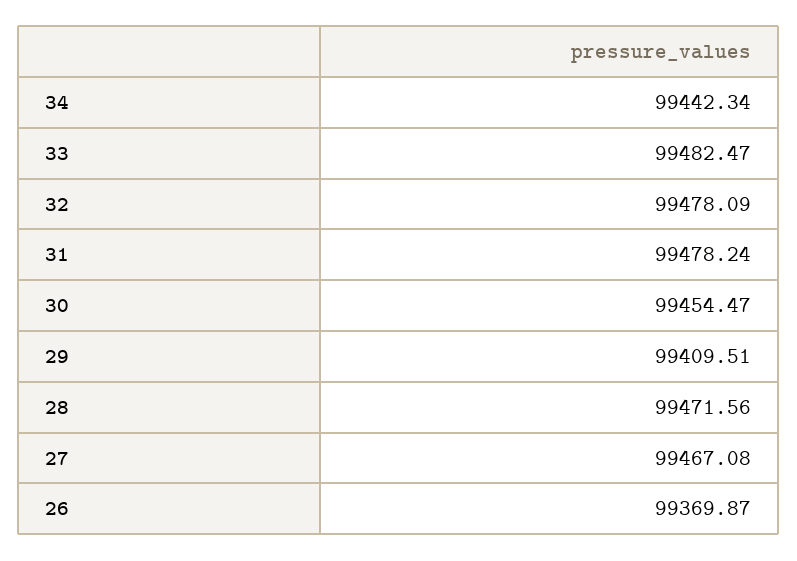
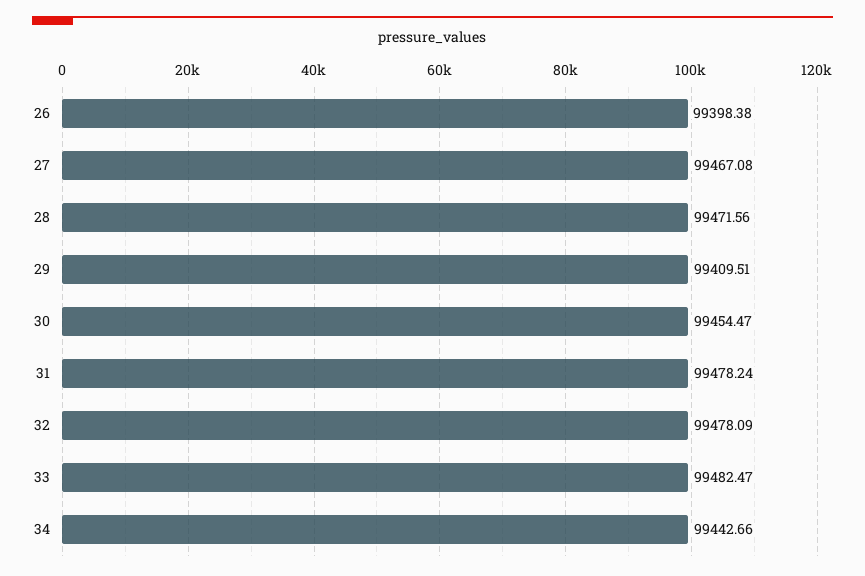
34: 99442.34 -> 99442.66
26: 99369.87 -> 99398.38

